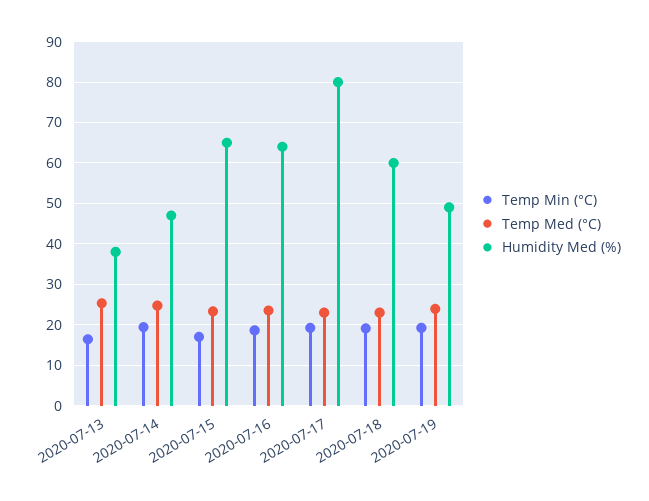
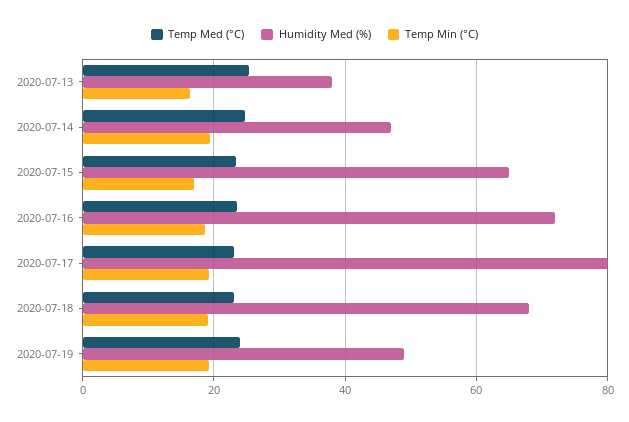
Humidity Med (%), 2020-07-16: 64 -> 72
Humidity Med (%), 2020-07-18: 60 -> 68

